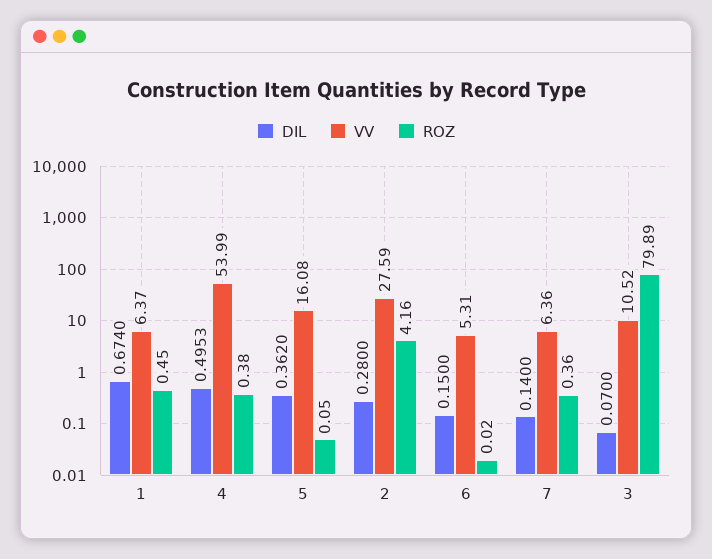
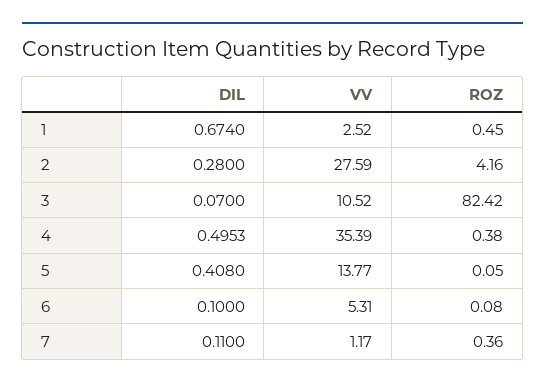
VV, 1: 6.37 -> 2.52
VV, 4: 53.99 -> 35.39
DIL, 5: 0.362 -> 0.408
VV, 5: 16.08 -> 13.77
DIL, 6: 0.15 -> 0.1
ROZ, 6: 0.02 -> 0.08
DIL, 7: 0.14 -> 0.11
VV, 7: 6.36 -> 1.17
ROZ, 3: 79.89 -> 82.42

